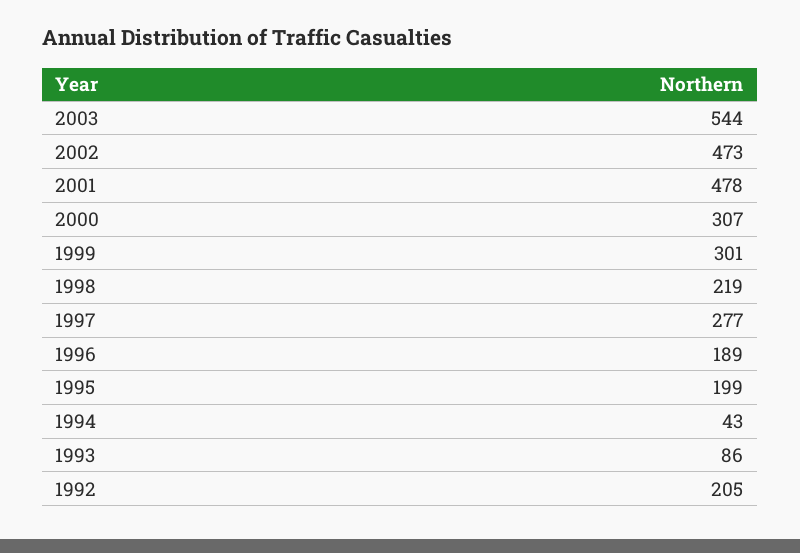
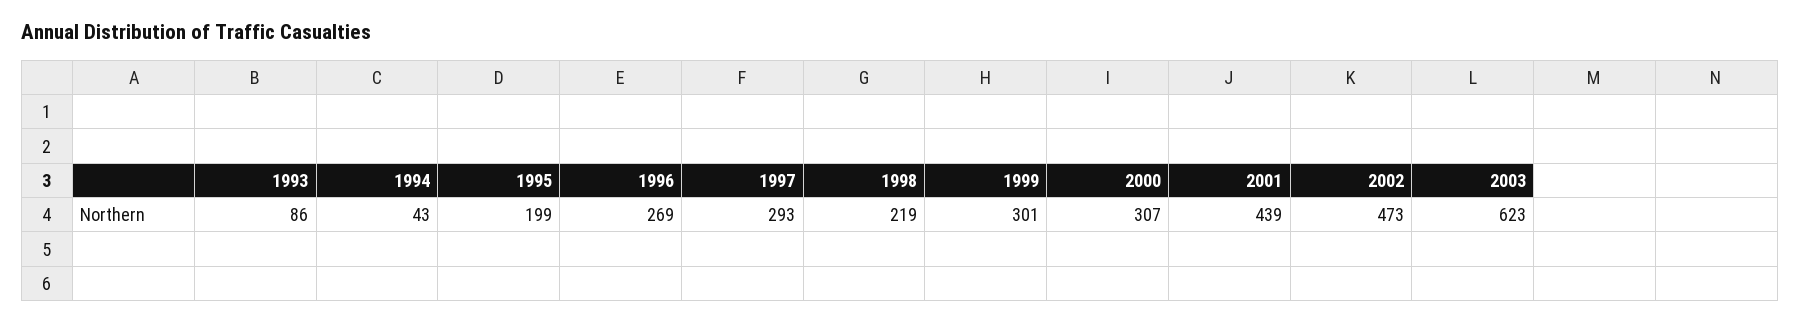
2003: 544 -> 623
2001: 478 -> 439
1997: 277 -> 293
1996: 189 -> 269
1992: 205 -> none

